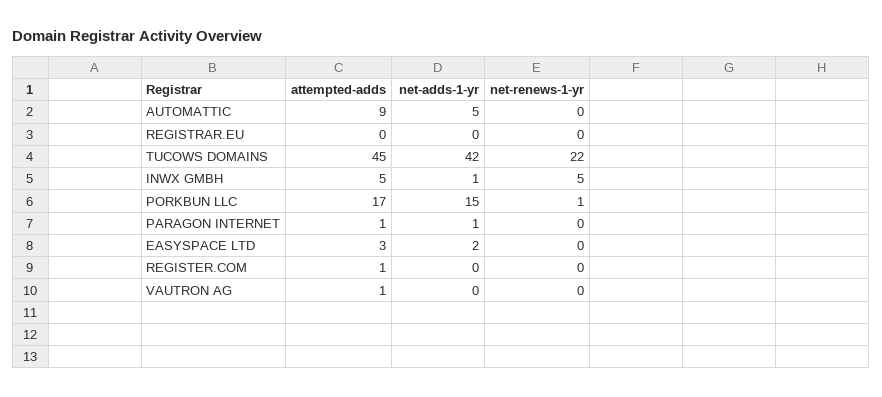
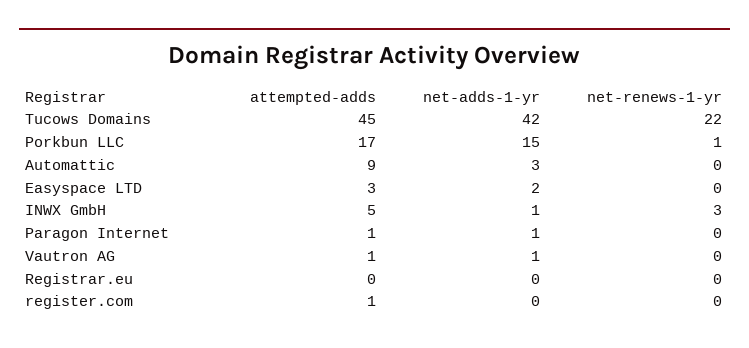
net-adds-1-yr, AUTOMATTIC: 5 -> 3
net-renews-1-yr, INWX GMBH: 5 -> 3
net-adds-1-yr, VAUTRON AG: 0 -> 1

